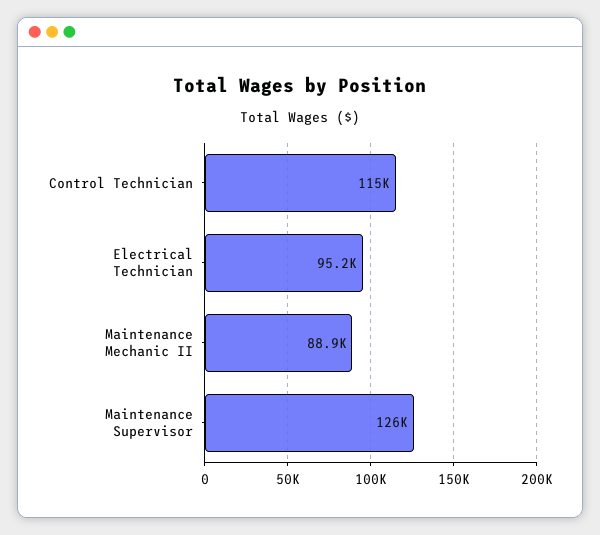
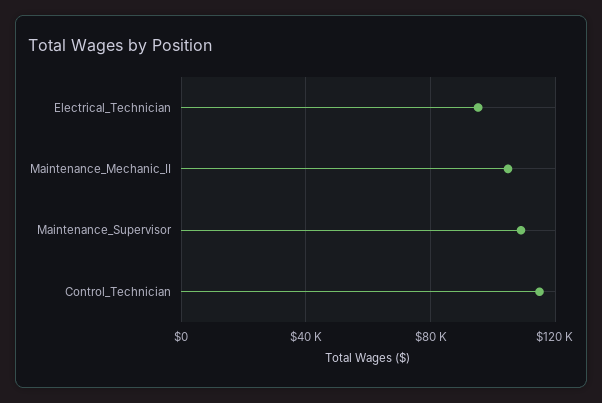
Maintenance Mechanic II: 88900 -> 105000
Maintenance Supervisor: 126000 -> 110000

